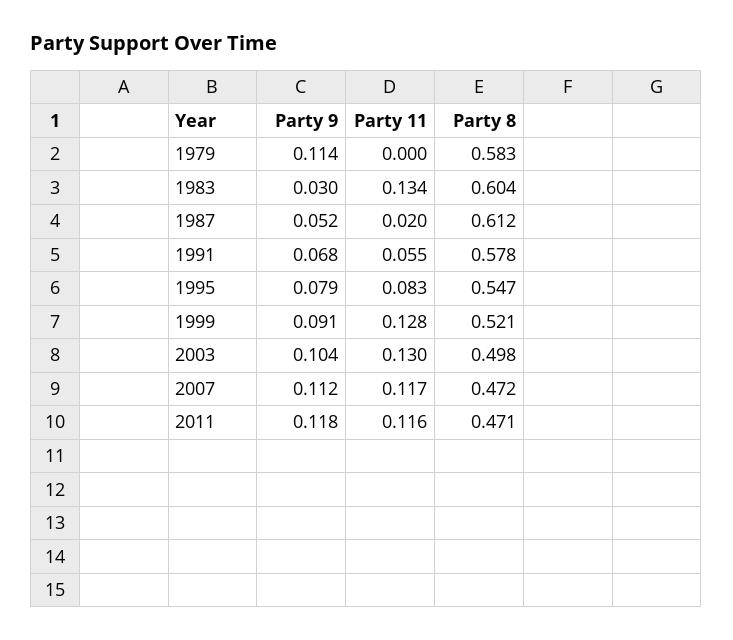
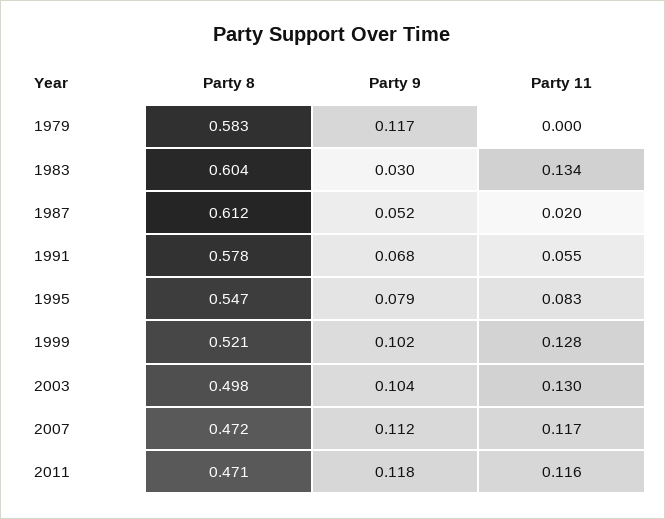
Party 9, 1979: 0.114 -> 0.117
Party 9, 1999: 0.091 -> 0.102

